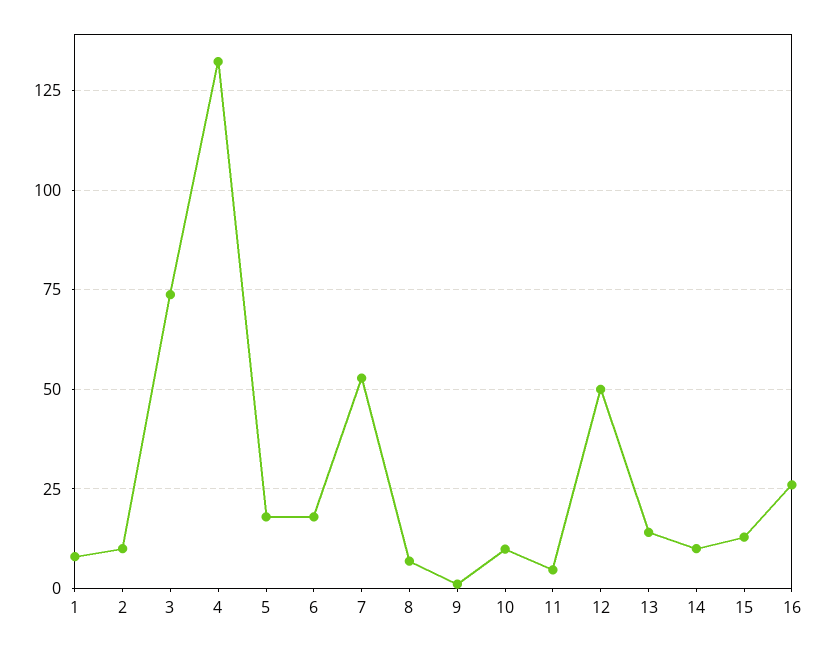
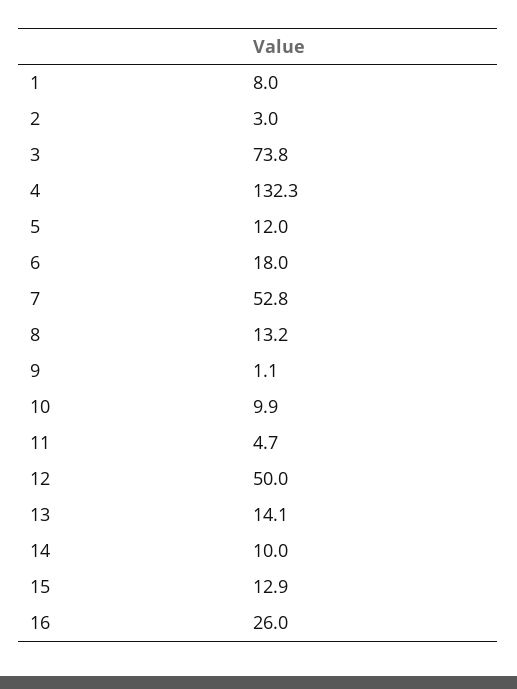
2: 10 -> 3
5: 17.5 -> 12
8: 7.5 -> 13.2

